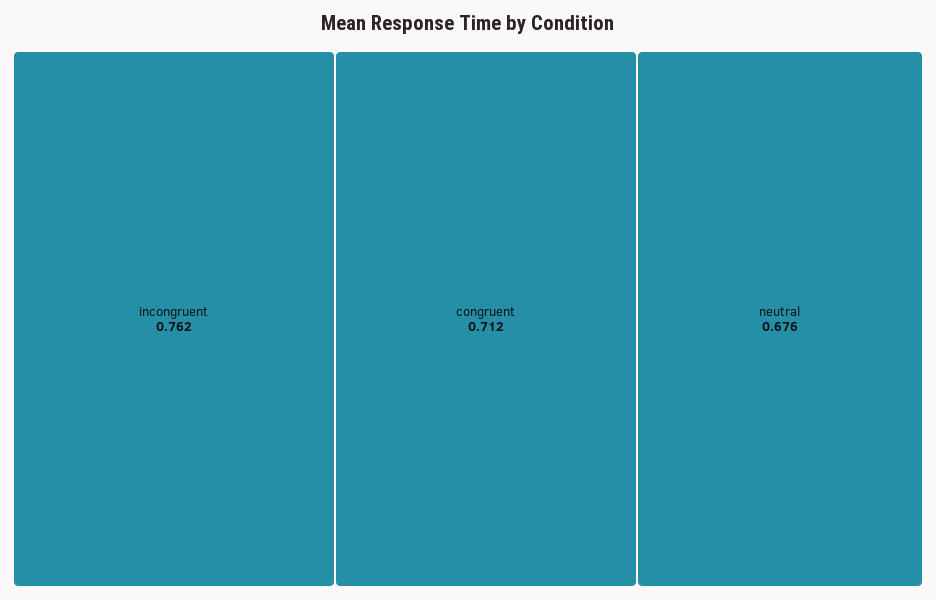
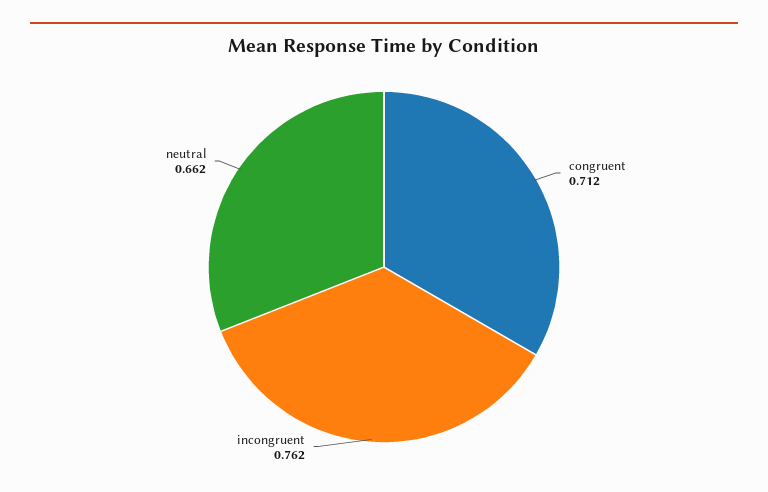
neutral: 0.676 -> 0.662

